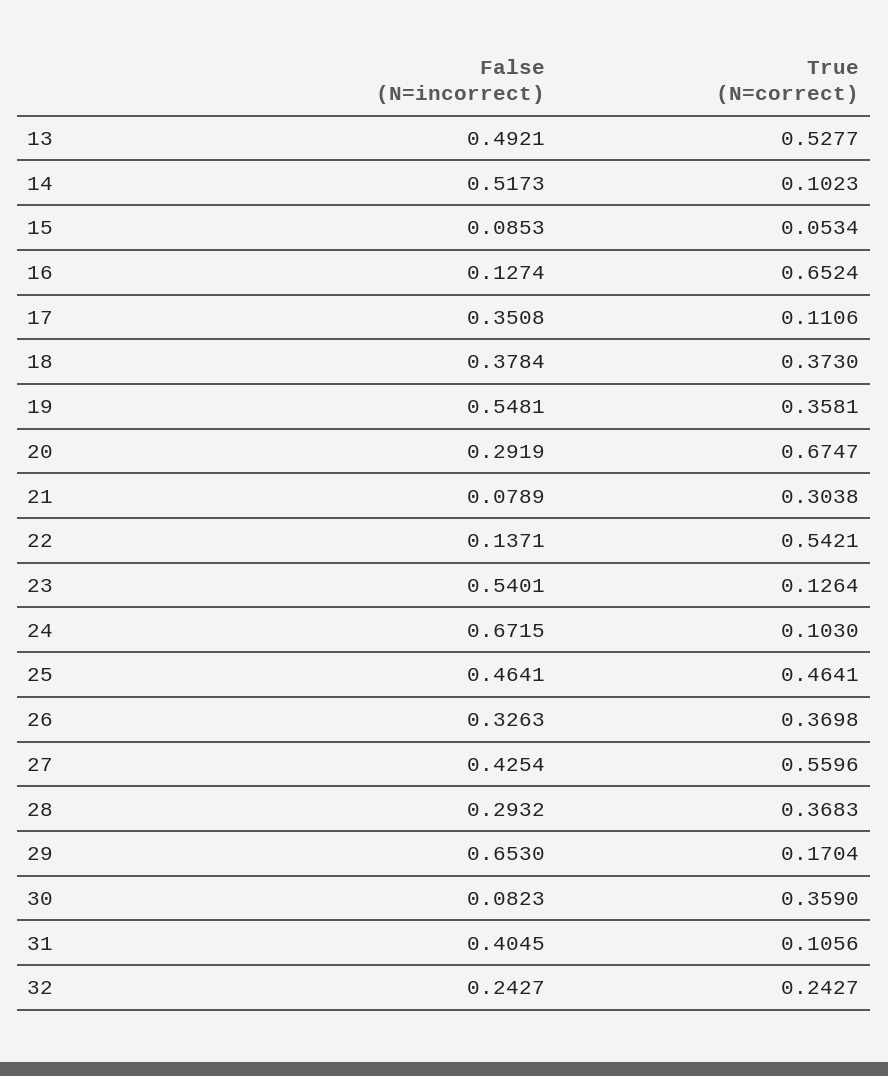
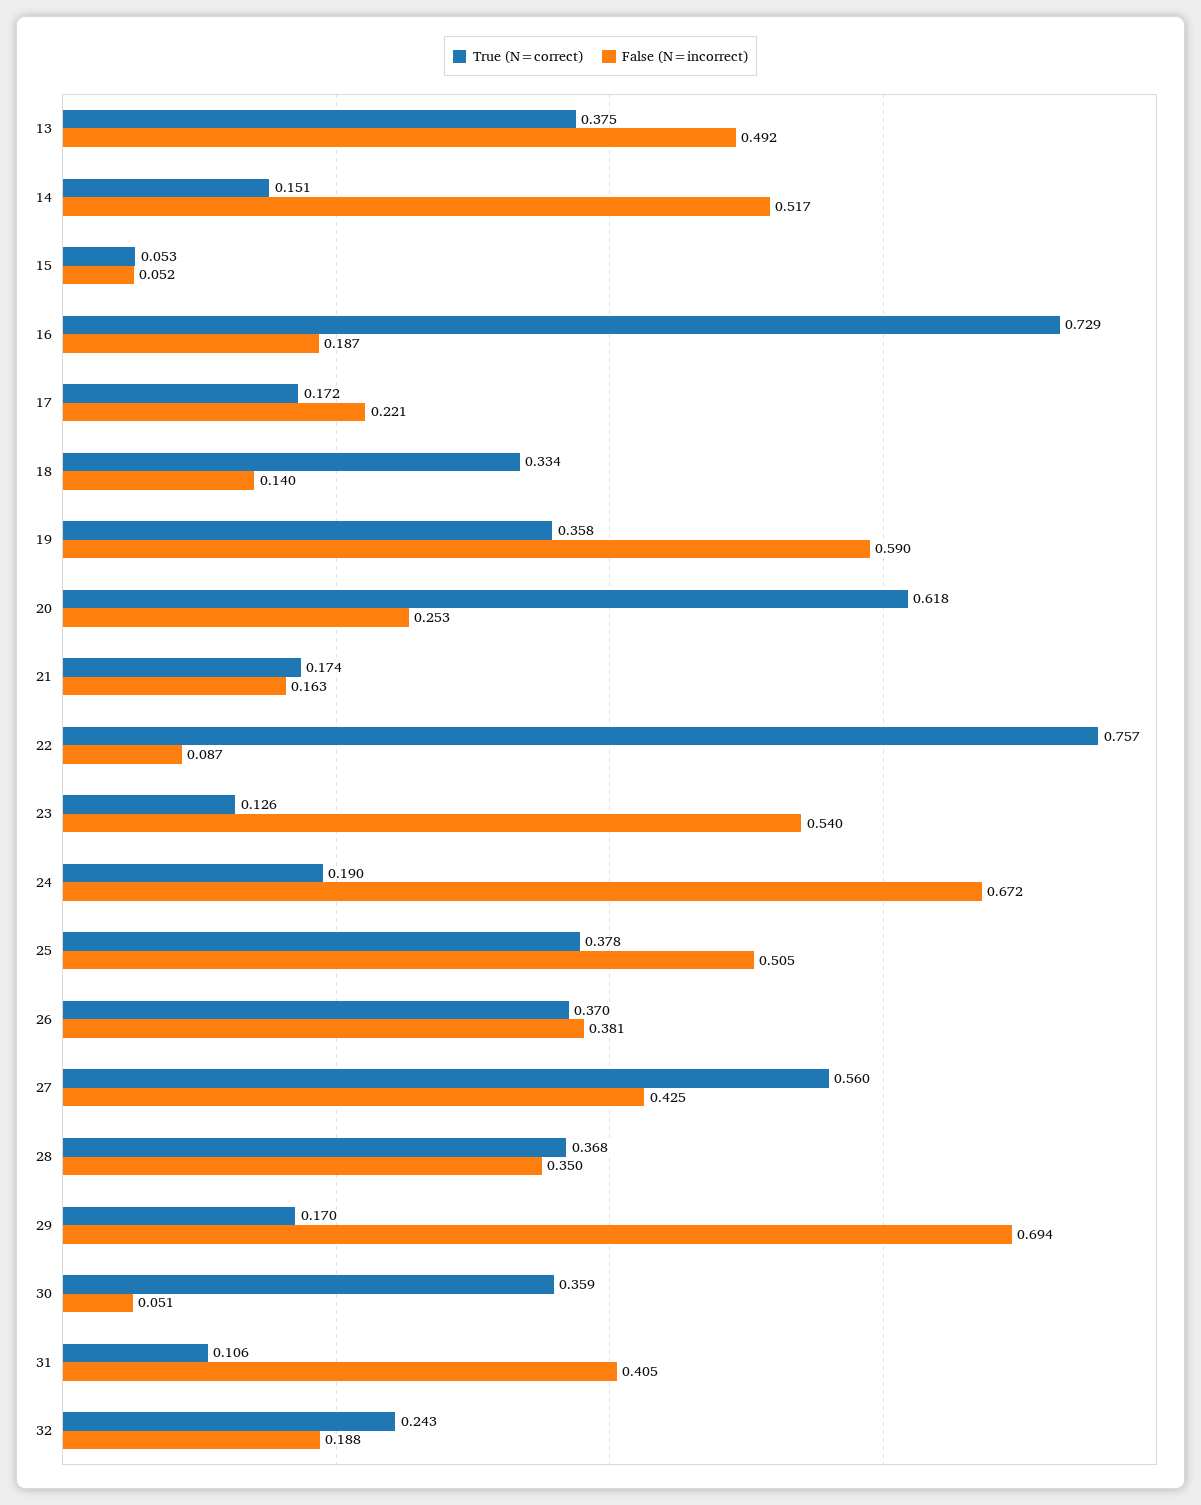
True (N=correct), 13: 0.5277 -> 0.375
True (N=correct), 14: 0.1023 -> 0.151
False (N=incorrect), 15: 0.0853 -> 0.052
False (N=incorrect), 16: 0.1274 -> 0.187
True (N=correct), 16: 0.6524 -> 0.729
False (N=incorrect), 17: 0.3508 -> 0.221
True (N=correct), 17: 0.1106 -> 0.172
False (N=incorrect), 18: 0.3784 -> 0.14
True (N=correct), 18: 0.373 -> 0.334
False (N=incorrect), 19: 0.5481 -> 0.59
False (N=incorrect), 20: 0.2919 -> 0.253
True (N=correct), 20: 0.6747 -> 0.618
False (N=incorrect), 21: 0.0789 -> 0.163
True (N=correct), 21: 0.3038 -> 0.174
False (N=incorrect), 22: 0.1371 -> 0.087
True (N=correct), 22: 0.5421 -> 0.757
True (N=correct), 24: 0.103 -> 0.19
False (N=incorrect), 25: 0.4641 -> 0.505
True (N=correct), 25: 0.4641 -> 0.378
False (N=incorrect), 26: 0.3263 -> 0.381
False (N=incorrect), 28: 0.2932 -> 0.35
False (N=incorrect), 29: 0.653 -> 0.694
False (N=incorrect), 30: 0.0823 -> 0.051
False (N=incorrect), 32: 0.2427 -> 0.188

